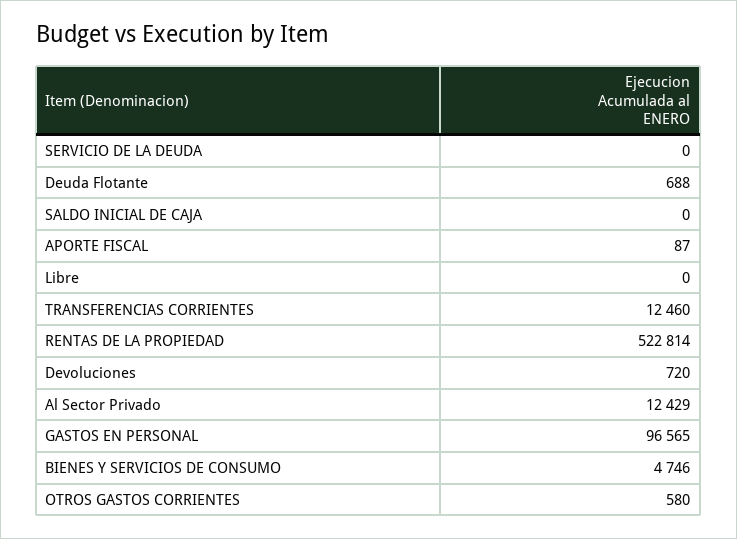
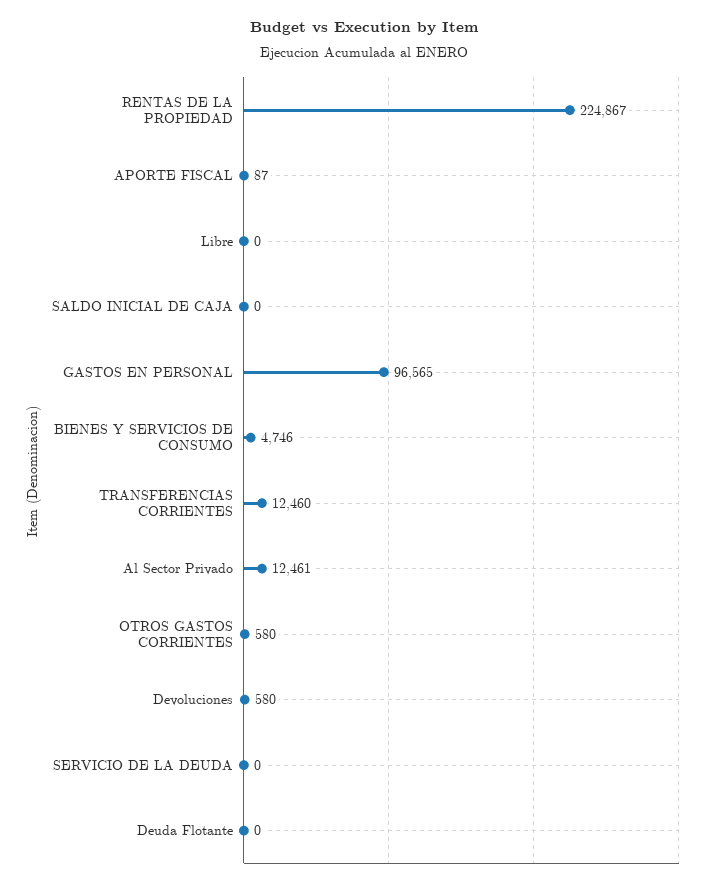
Deuda Flotante: 688 -> 0
RENTAS DE LA PROPIEDAD: 522814 -> 224867
Devoluciones: 720 -> 580
Al Sector Privado: 12429 -> 12461

